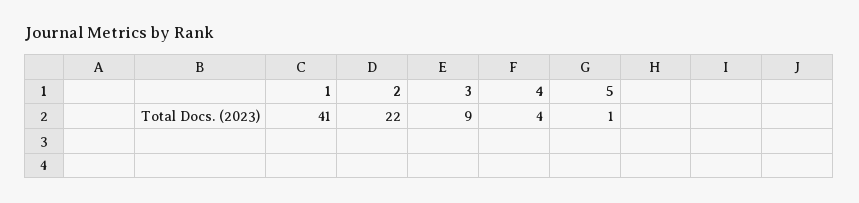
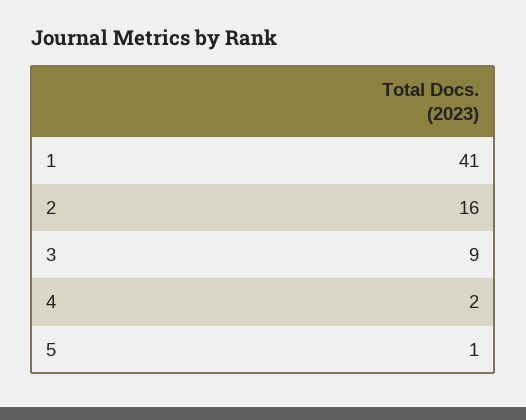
2: 22 -> 16
4: 4 -> 2

